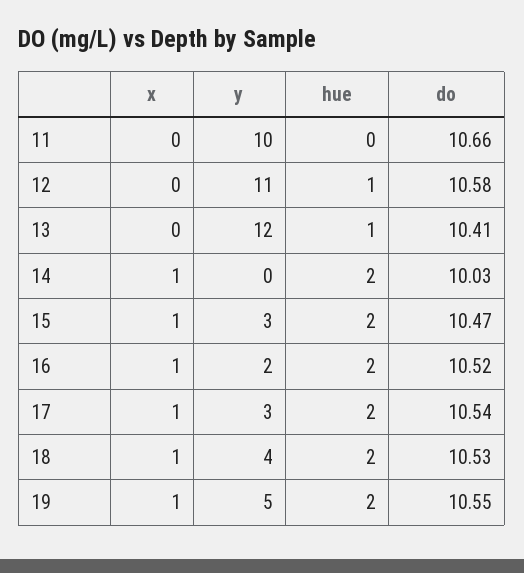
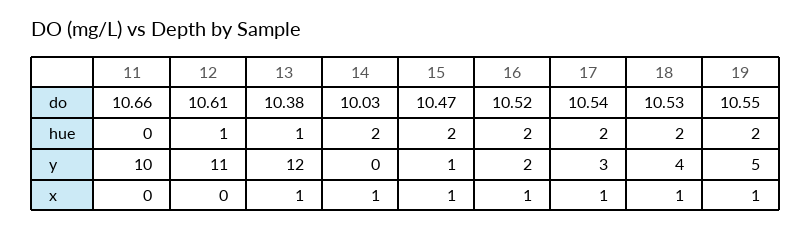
do, 12: 10.58 -> 10.61
x, 13: 0 -> 1
do, 13: 10.41 -> 10.38
y, 15: 3 -> 1

